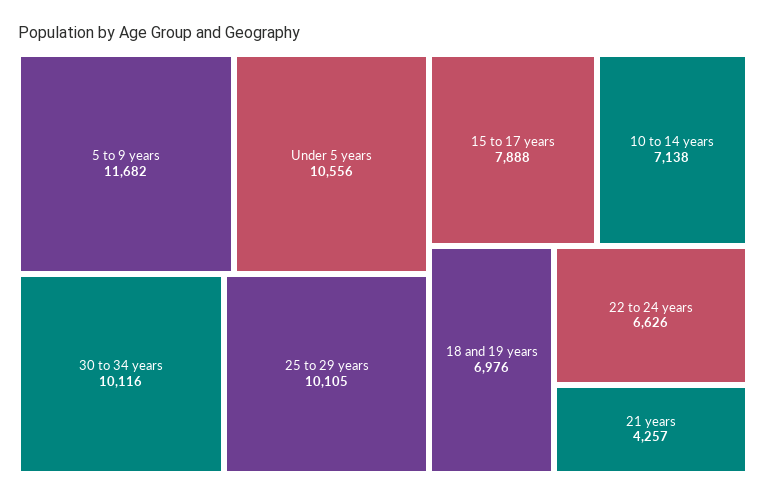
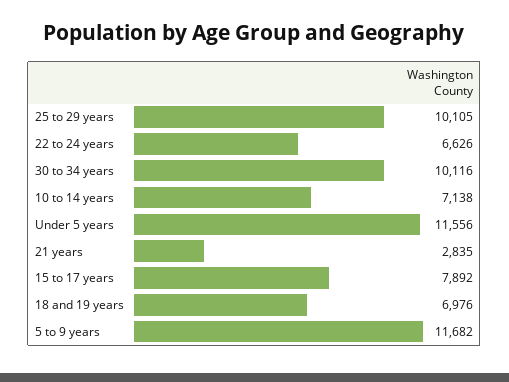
Under 5 years: 10556 -> 11556
15 to 17 years: 7888 -> 7892
21 years: 4257 -> 2835

